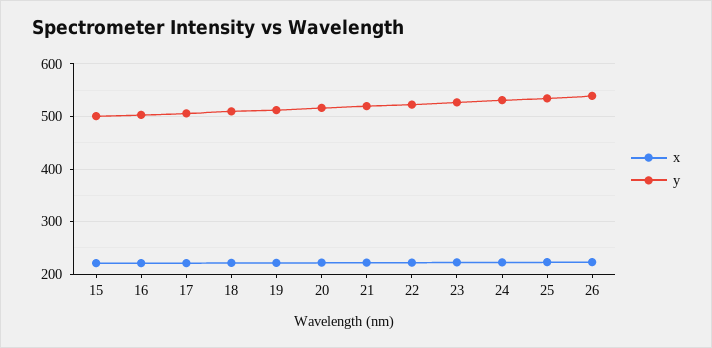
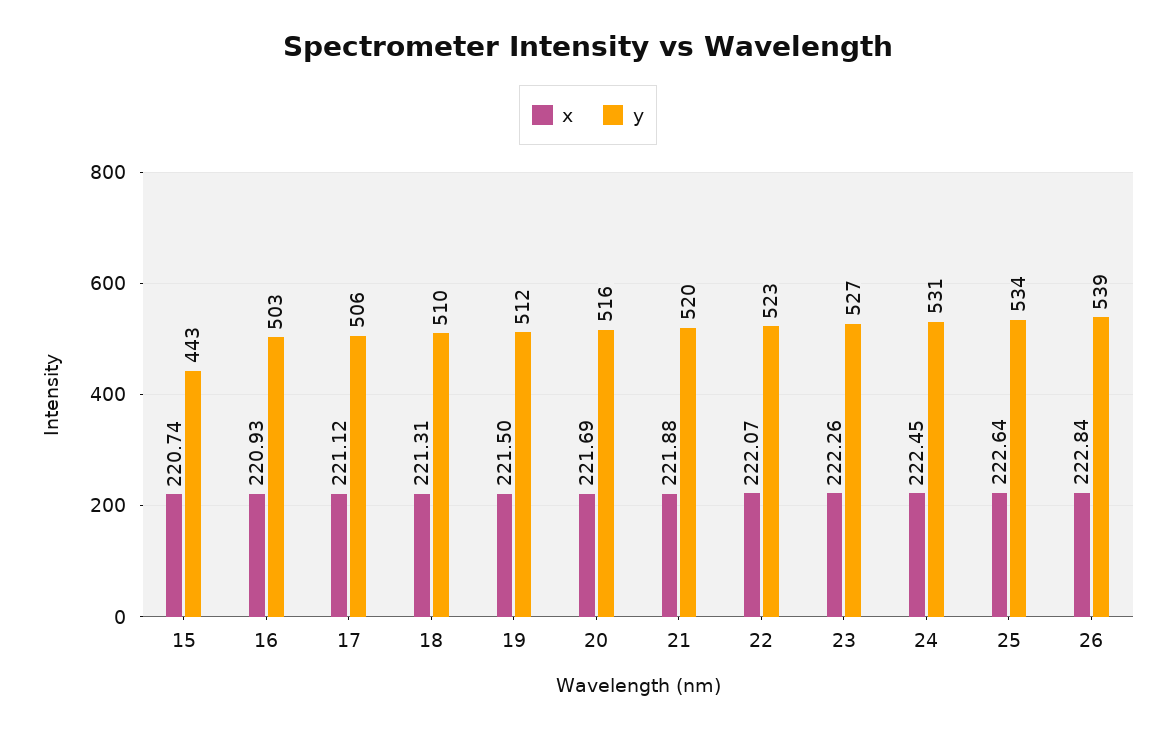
y, 15: 500 -> 443

